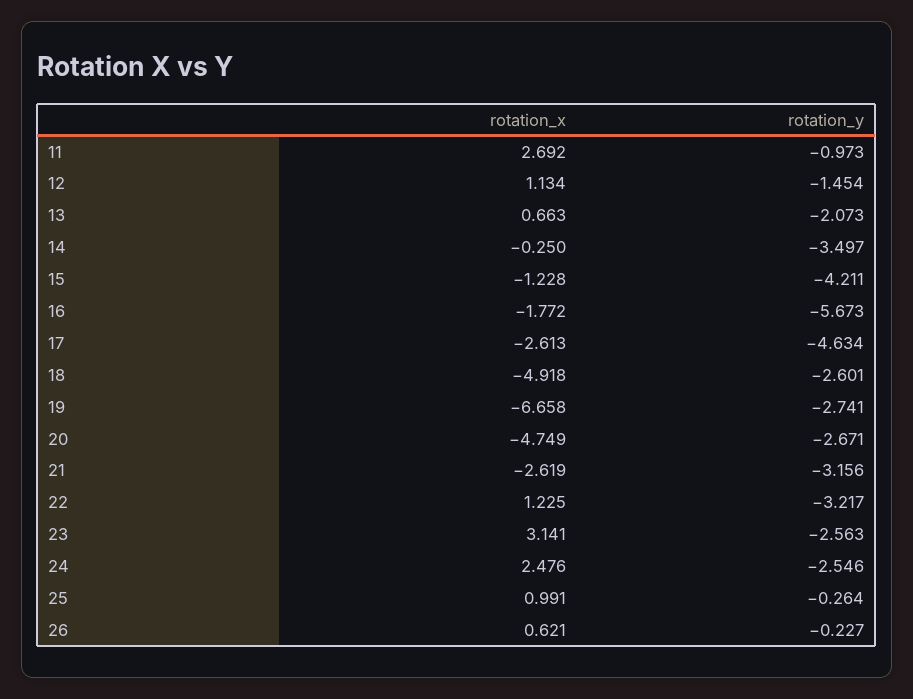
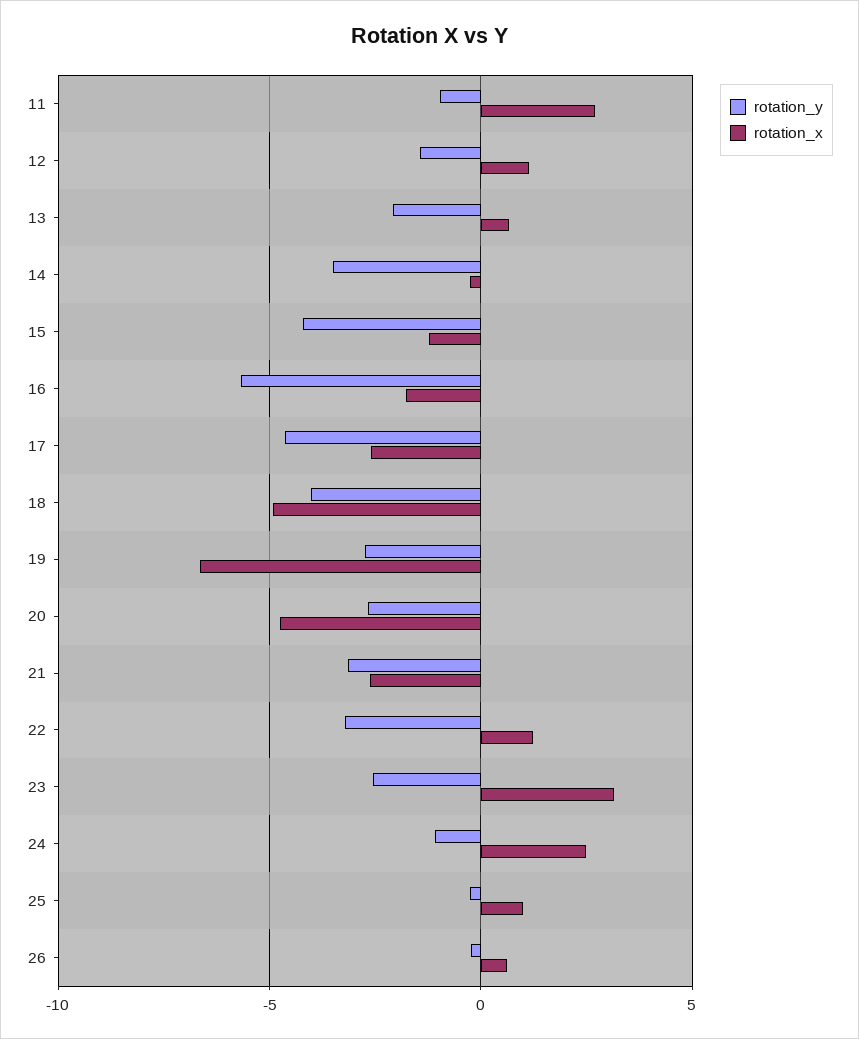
rotation_y, 18: -2.601 -> -4
rotation_y, 24: -2.546 -> -1

